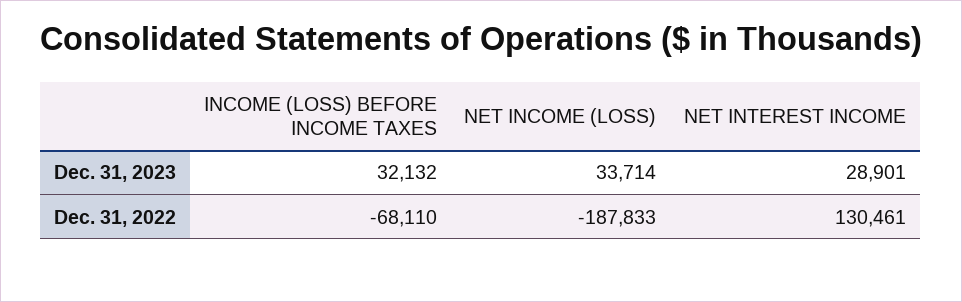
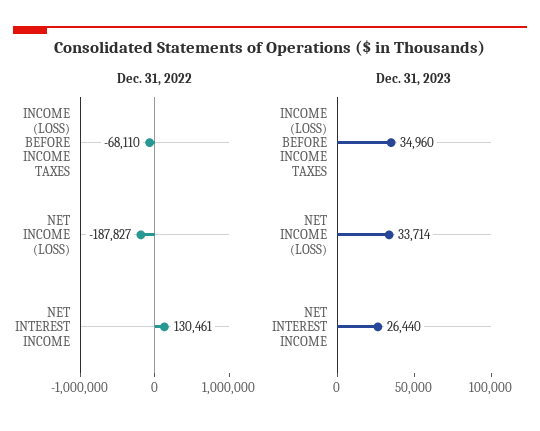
Dec. 31, 2023, INCOME (LOSS) BEFORE INCOME TAXES: 32132 -> 34960
Dec. 31, 2023, NET INTEREST INCOME: 28901 -> 26440
Dec. 31, 2022, NET INCOME (LOSS): -187833 -> -187827

